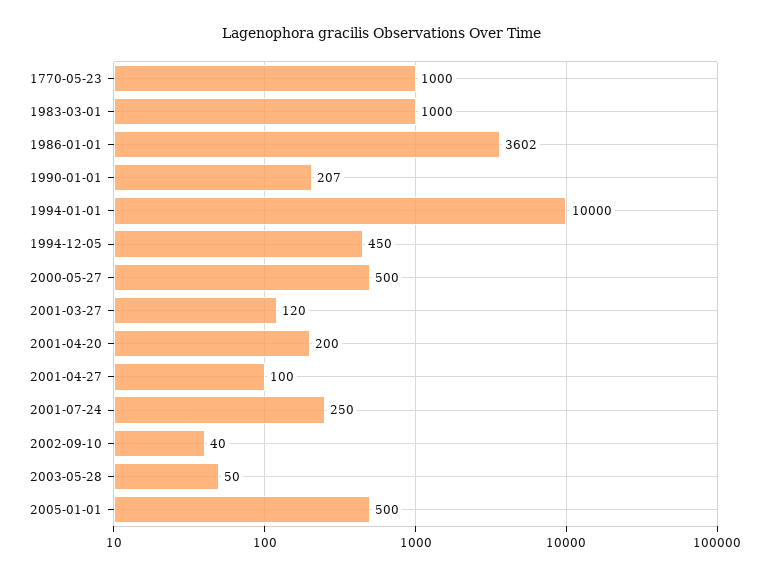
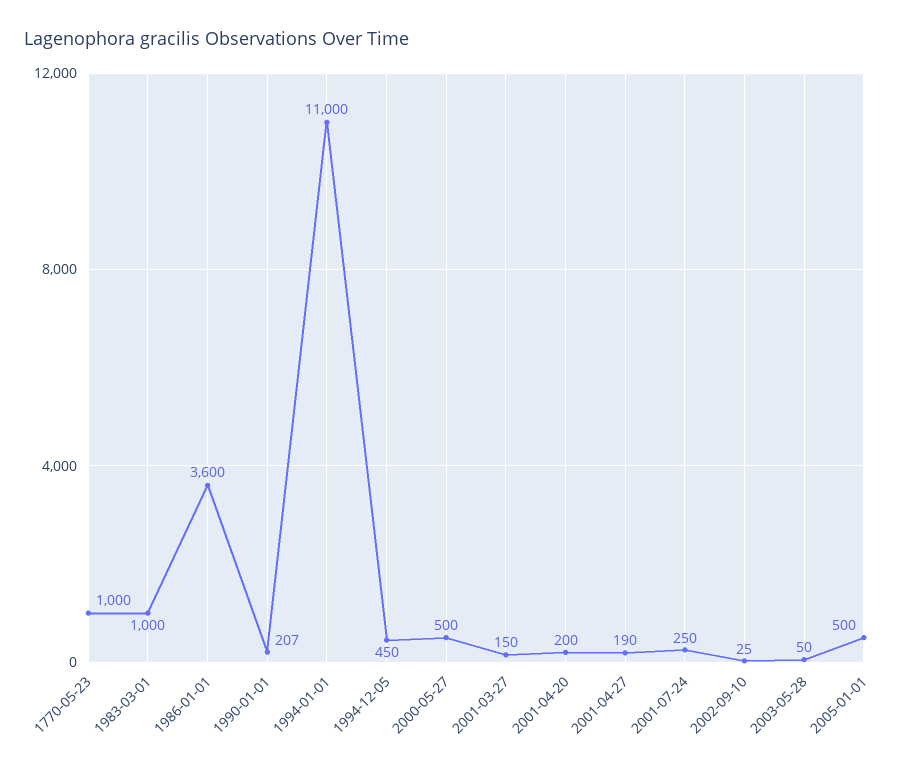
1986-01-01: 3602 -> 3600
1994-01-01: 10000 -> 11000
2001-03-27: 120 -> 150
2001-04-27: 100 -> 190
2002-09-10: 40 -> 25

